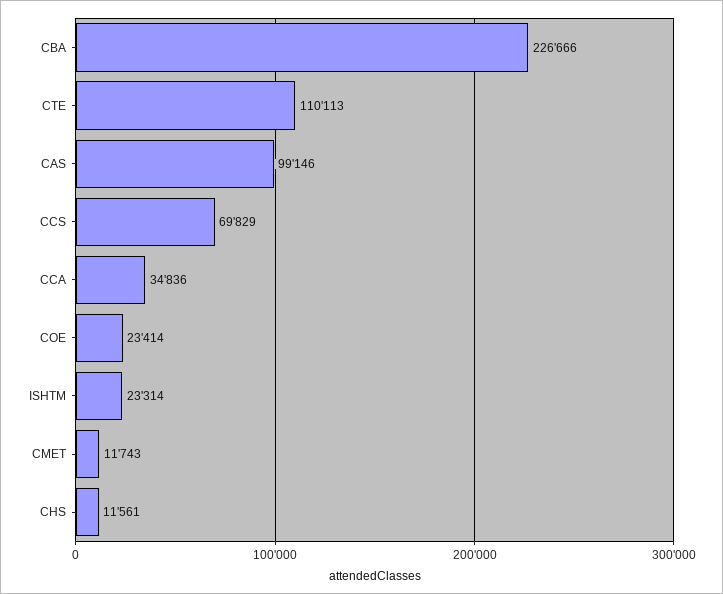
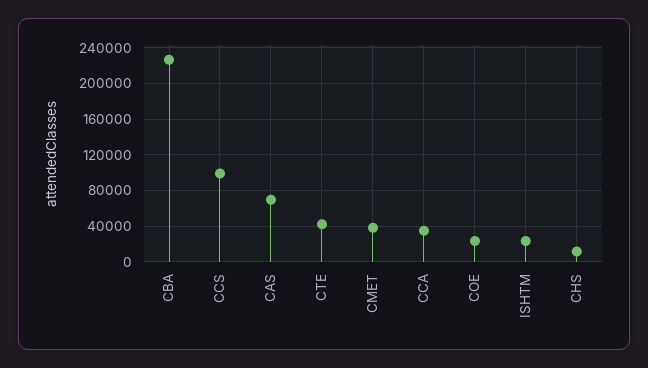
CTE: 110113 -> 40000
CAS: 99146 -> 70000
CCS: 69829 -> 100000
CMET: 11743 -> 40000

